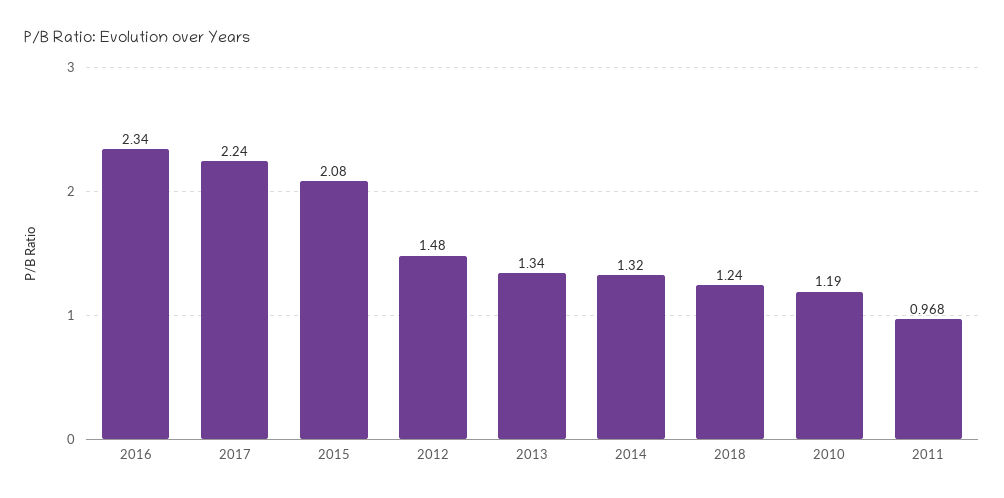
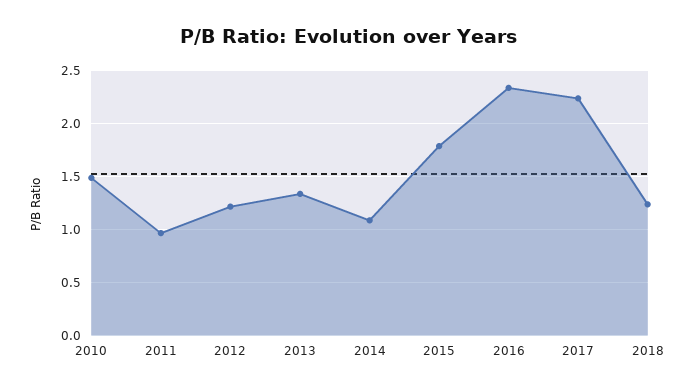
2015: 2.08 -> 1.8
2012: 1.48 -> 1.2
2014: 1.32 -> 1.1
2010: 1.19 -> 1.5

